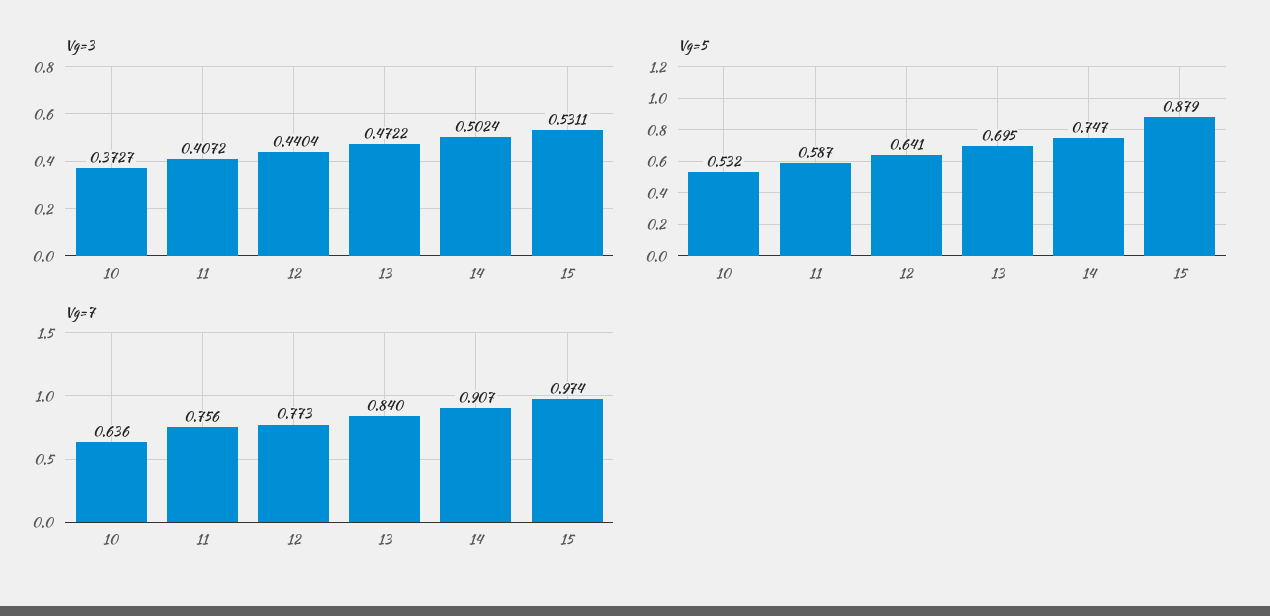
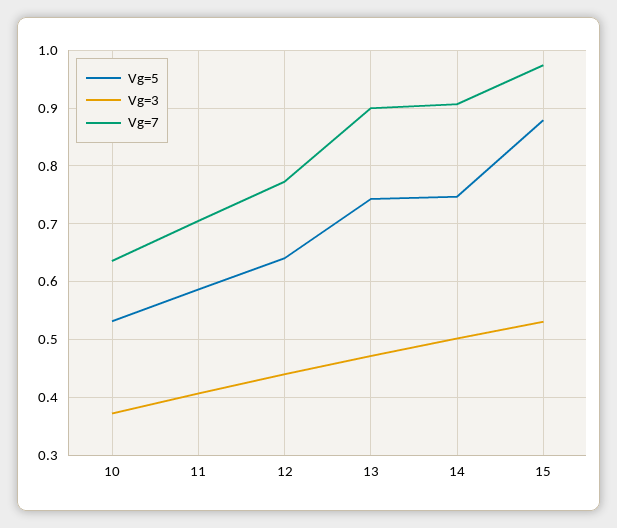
Vg=5, 13: 0.695 -> 0.74
Vg=7, 11: 0.756 -> 0.7
Vg=7, 13: 0.84 -> 0.9

